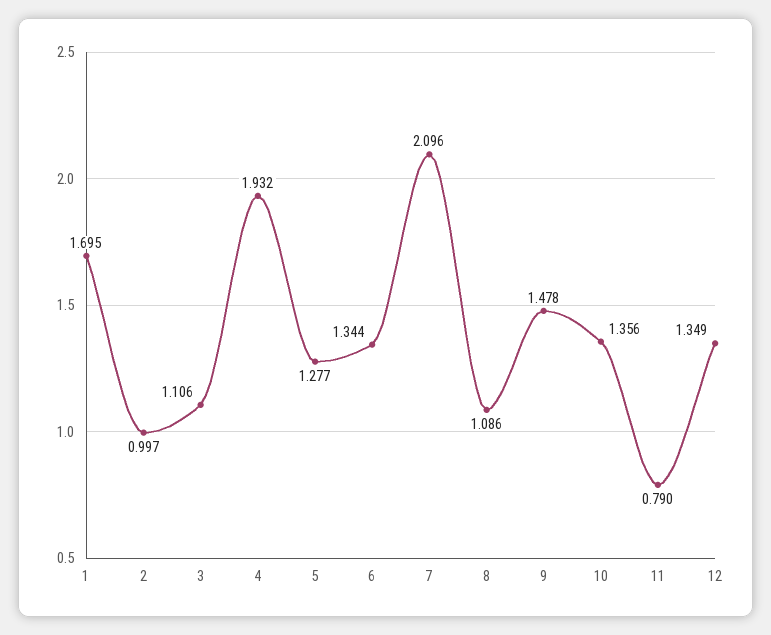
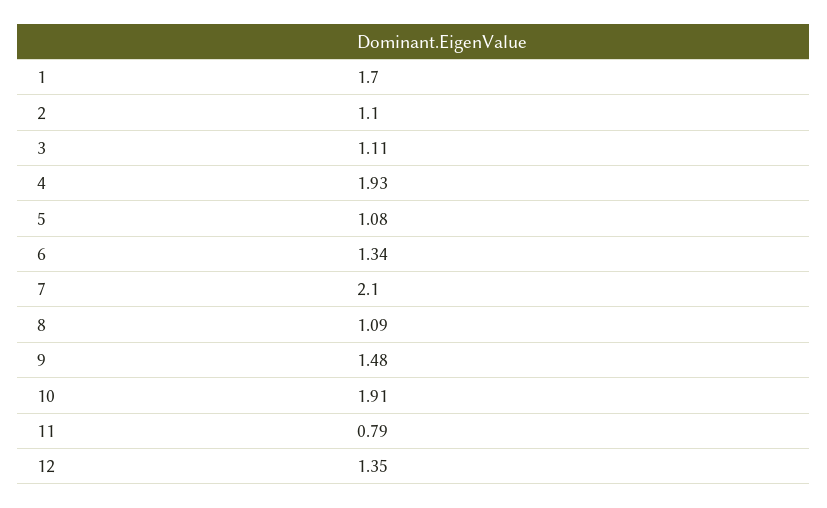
2: 0.997 -> 1.1
5: 1.277 -> 1.08
10: 1.356 -> 1.91

